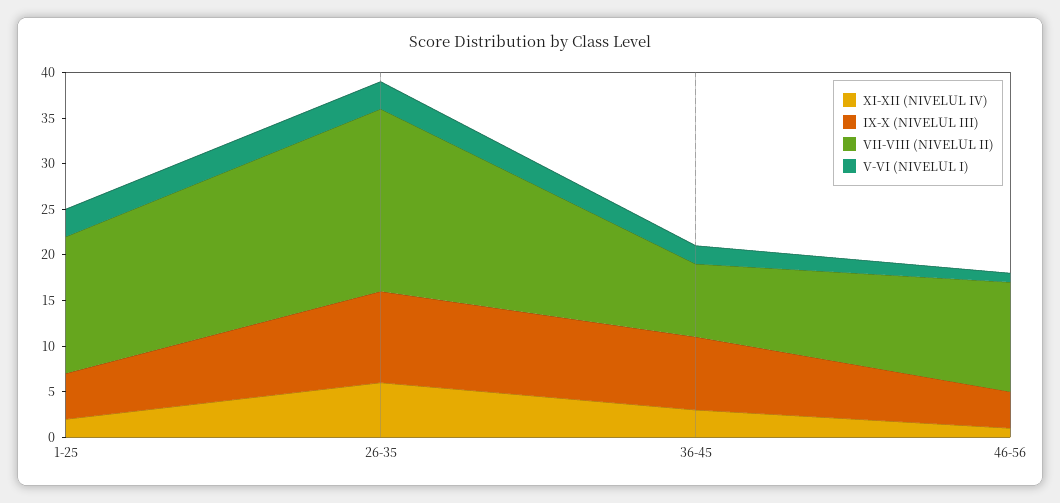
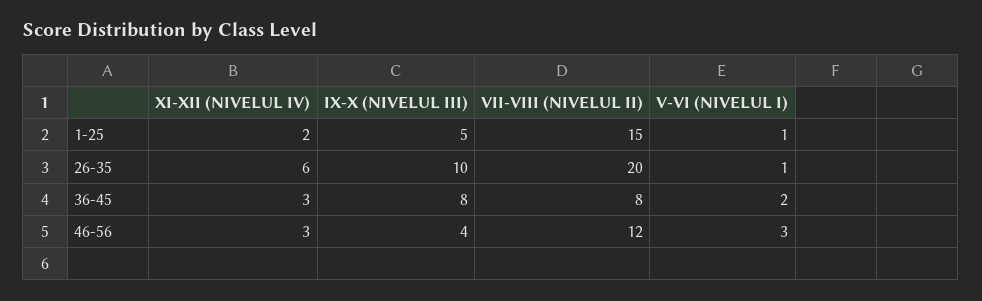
V-VI (NIVELUL I), 1-25: 3 -> 1
V-VI (NIVELUL I), 26-35: 3 -> 1
XI-XII (NIVELUL IV), 46-56: 1 -> 3
V-VI (NIVELUL I), 46-56: 1 -> 3

